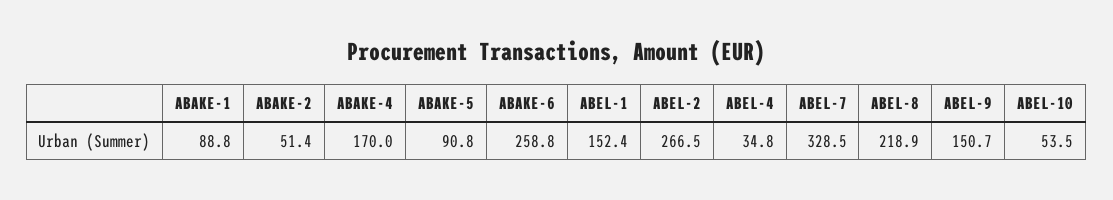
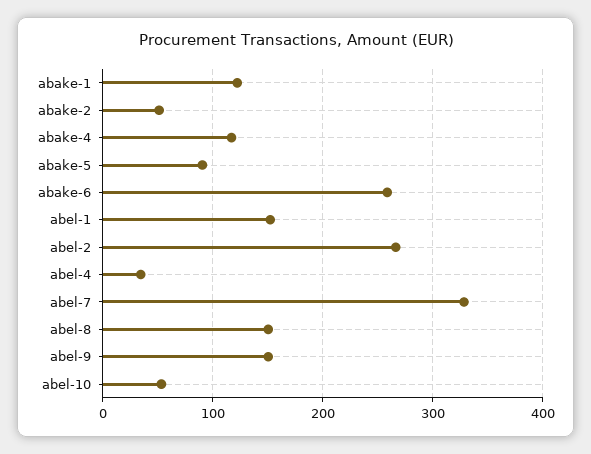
ABAKE-1: 88.8 -> 120
ABAKE-4: 170 -> 120
ABEL-8: 218.9 -> 150

